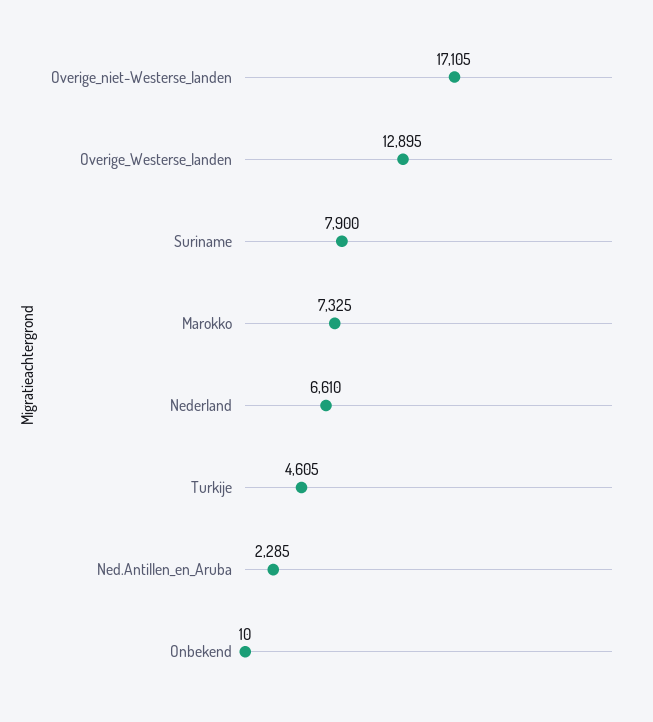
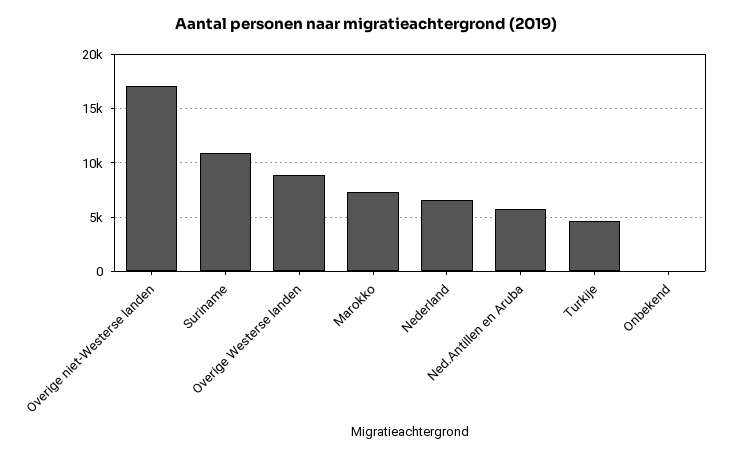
Overige_Westerse_landen: 12895 -> 9000
Suriname: 7900 -> 11000
Ned.Antillen_en_Aruba: 2285 -> 6000

